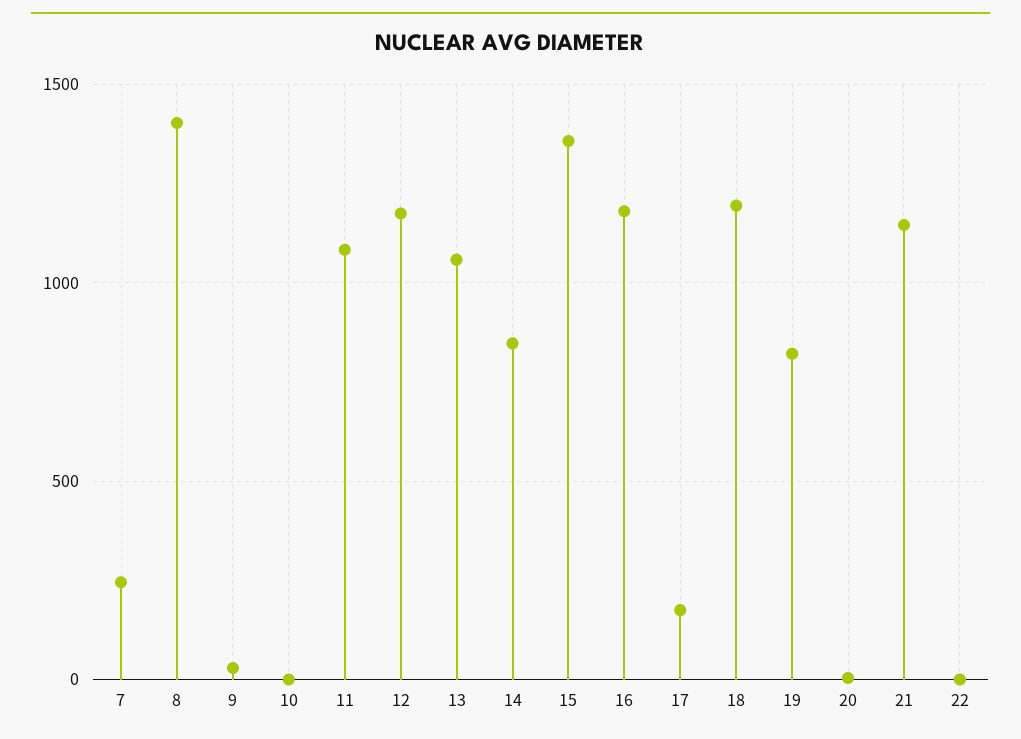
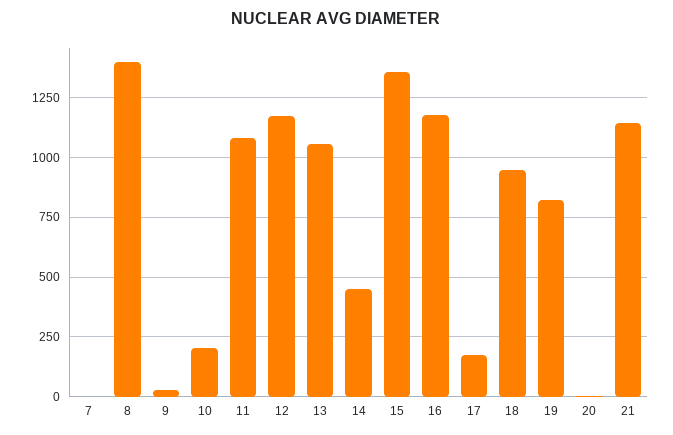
7: 250 -> 0
10: 0 -> 200
14: 850 -> 450
18: 1200 -> 950
22: 0 -> none

